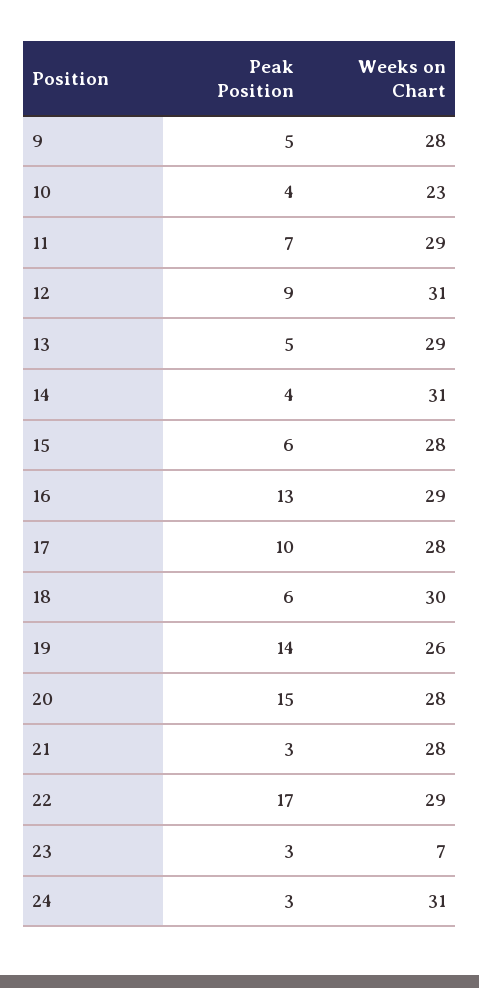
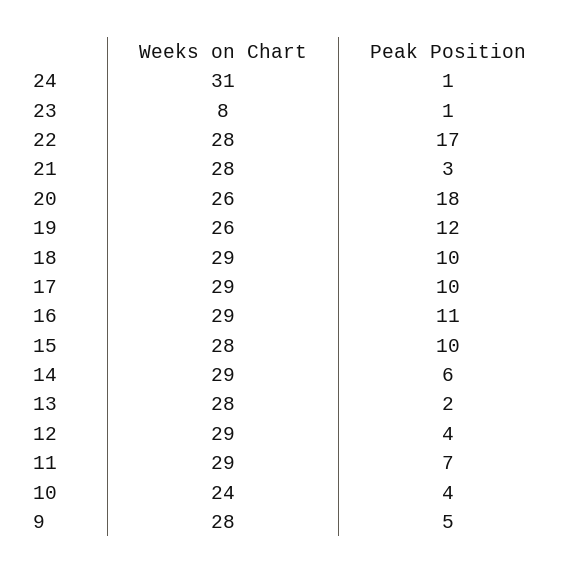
Weeks on Chart, 10: 23 -> 24
Peak Position, 12: 9 -> 4
Weeks on Chart, 12: 31 -> 29
Peak Position, 13: 5 -> 2
Weeks on Chart, 13: 29 -> 28
Peak Position, 14: 4 -> 6
Weeks on Chart, 14: 31 -> 29
Peak Position, 15: 6 -> 10
Peak Position, 16: 13 -> 11
Weeks on Chart, 17: 28 -> 29
Peak Position, 18: 6 -> 10
Weeks on Chart, 18: 30 -> 29
Peak Position, 19: 14 -> 12
Peak Position, 20: 15 -> 18
Weeks on Chart, 20: 28 -> 26
Weeks on Chart, 22: 29 -> 28
Peak Position, 23: 3 -> 1
Weeks on Chart, 23: 7 -> 8
Peak Position, 24: 3 -> 1

